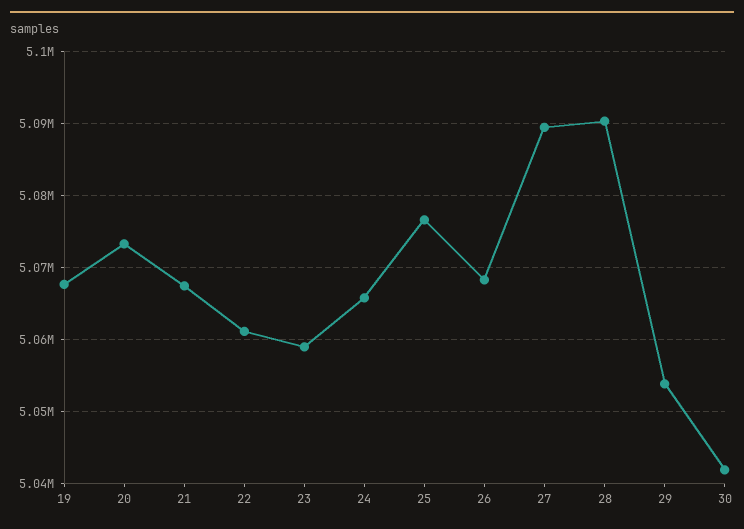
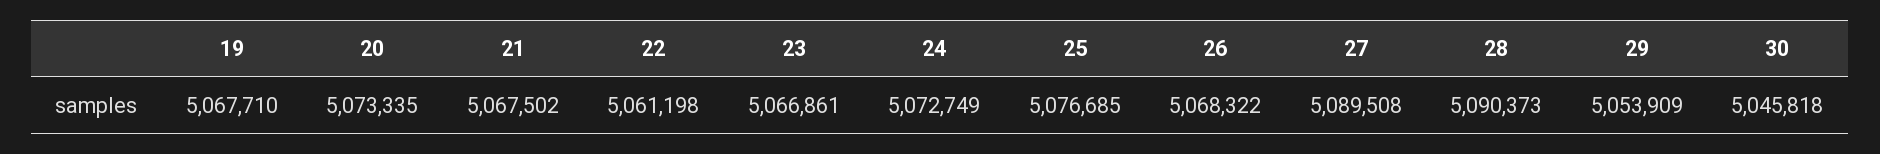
23: 5059000 -> 5066861
24: 5066000 -> 5072749
30: 5042000 -> 5045818

